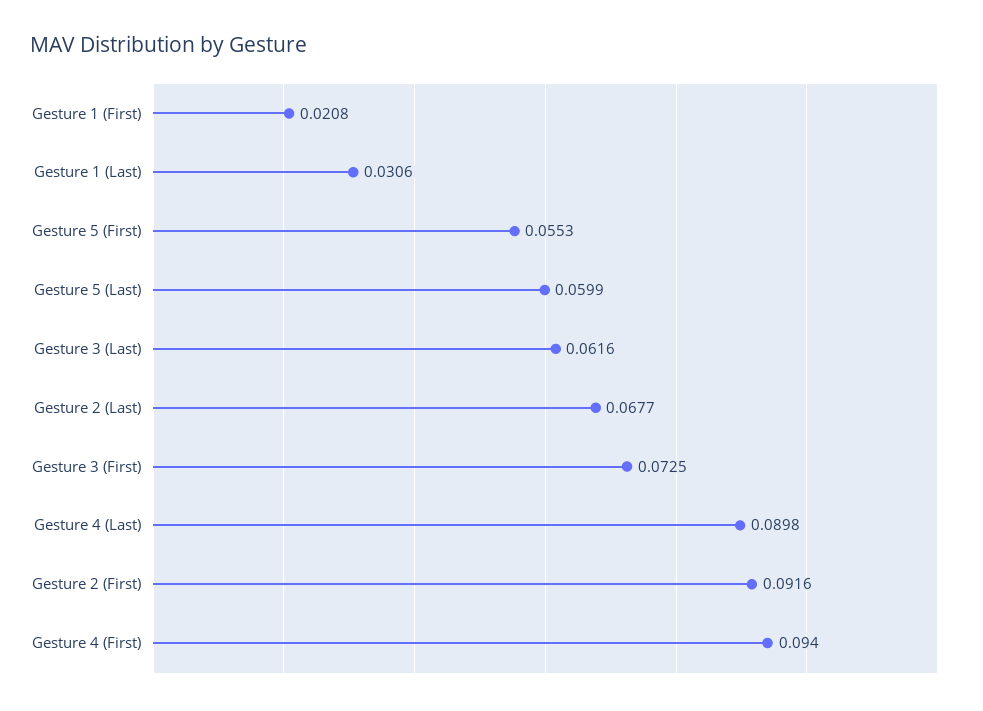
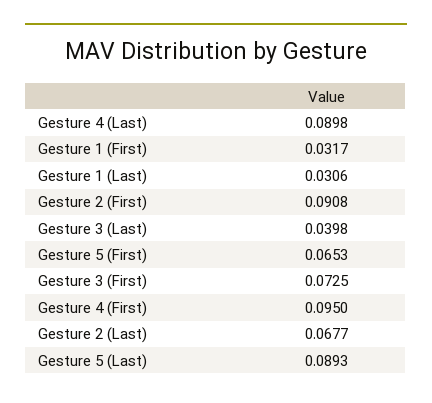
Gesture 1 (First): 0.0208 -> 0.0317
Gesture 5 (First): 0.0553 -> 0.0653
Gesture 5 (Last): 0.0599 -> 0.0893
Gesture 3 (Last): 0.0616 -> 0.0398
Gesture 2 (First): 0.0916 -> 0.0908
Gesture 4 (First): 0.094 -> 0.095

